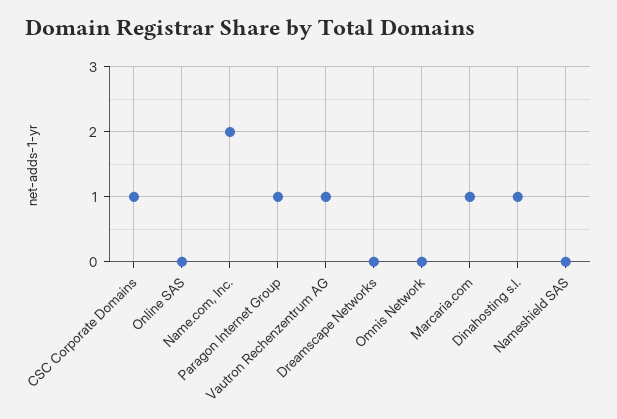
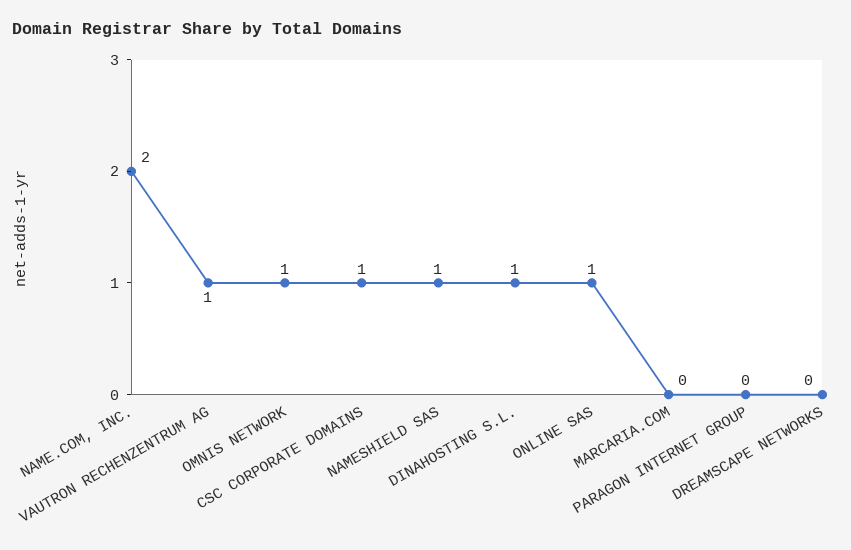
Online SAS: 0 -> 1
Paragon Internet Group: 1 -> 0
Omnis Network: 0 -> 1
Marcaria.com: 1 -> 0
Nameshield SAS: 0 -> 1

